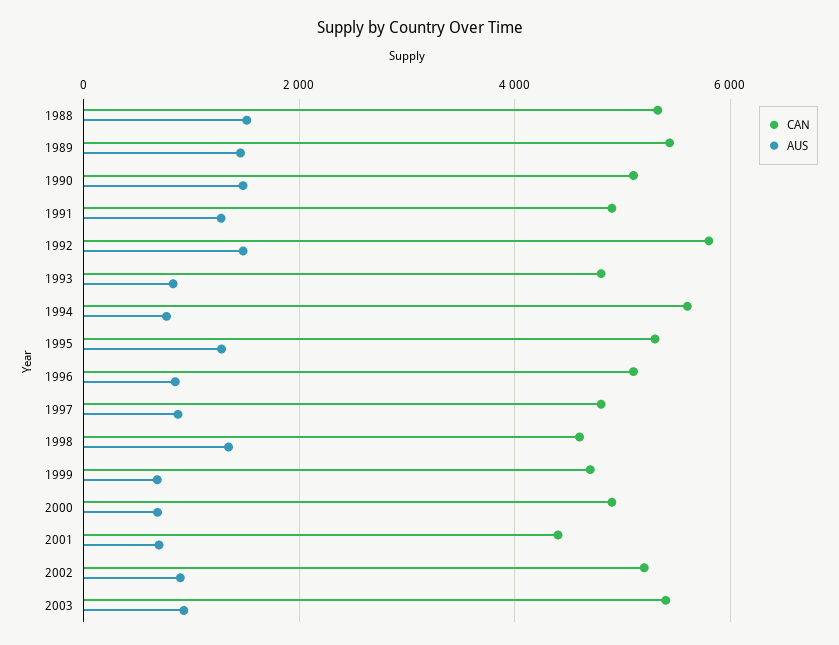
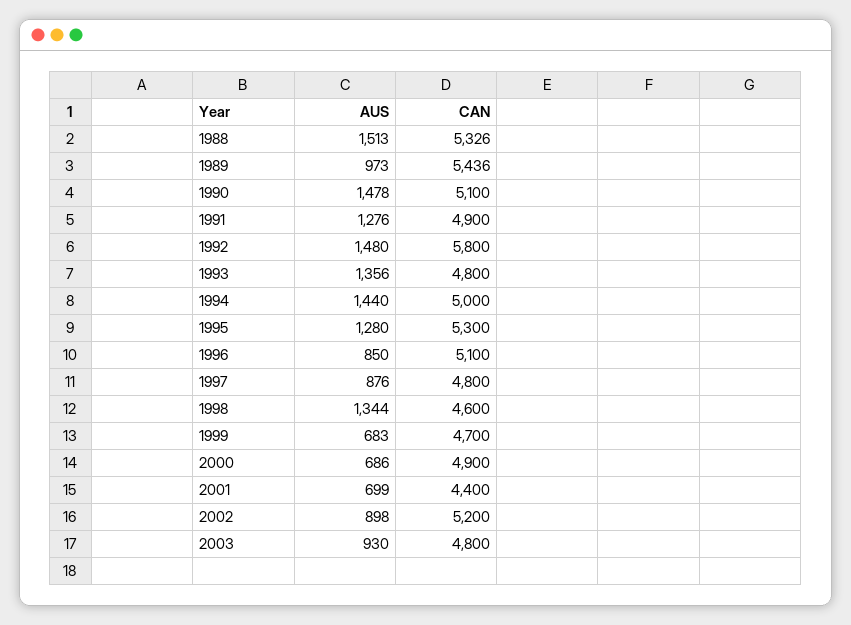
AUS, 1989: 1400 -> 973
AUS, 1993: 800 -> 1356
CAN, 1994: 5600 -> 5000
AUS, 1994: 800 -> 1440
CAN, 2003: 5400 -> 4800

